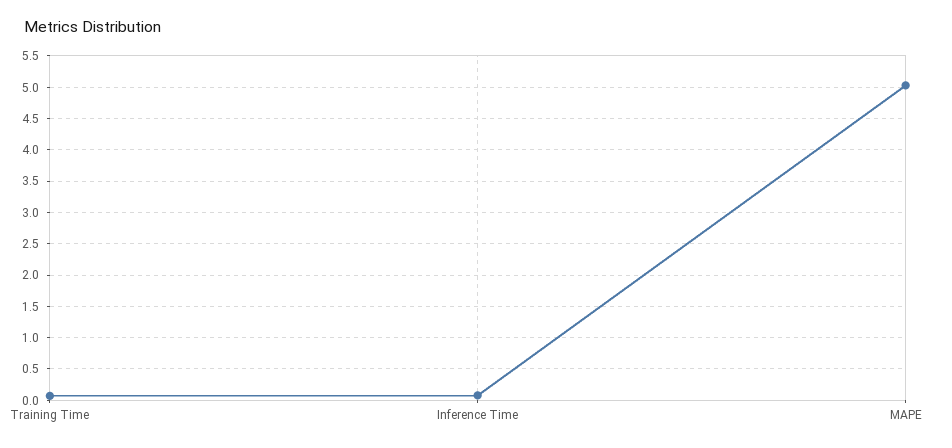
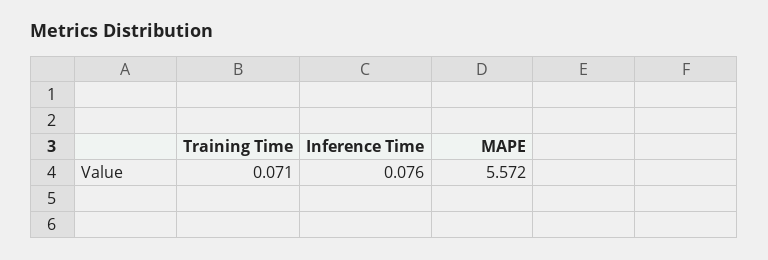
MAPE: 5 -> 5.572

